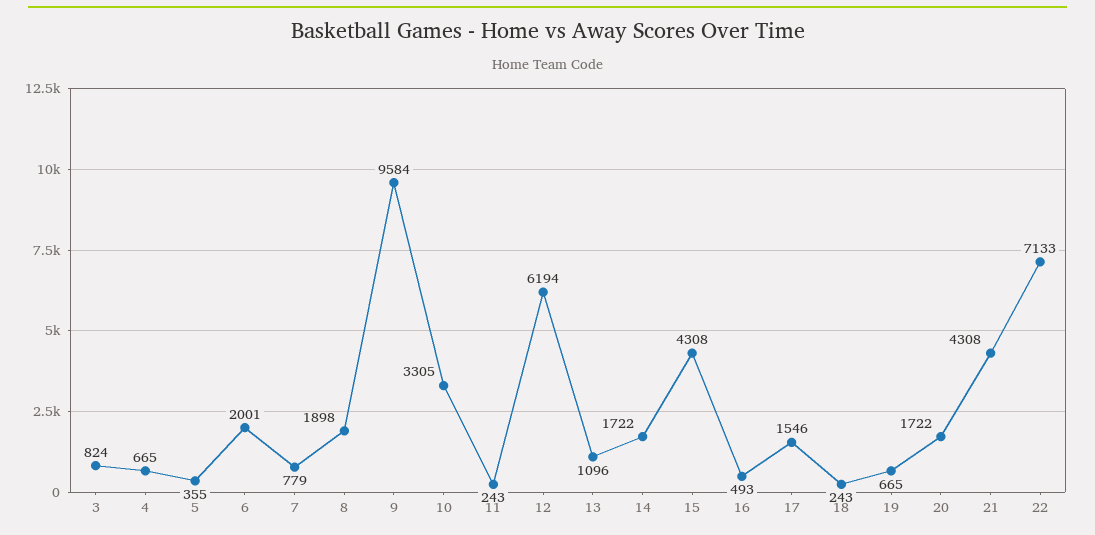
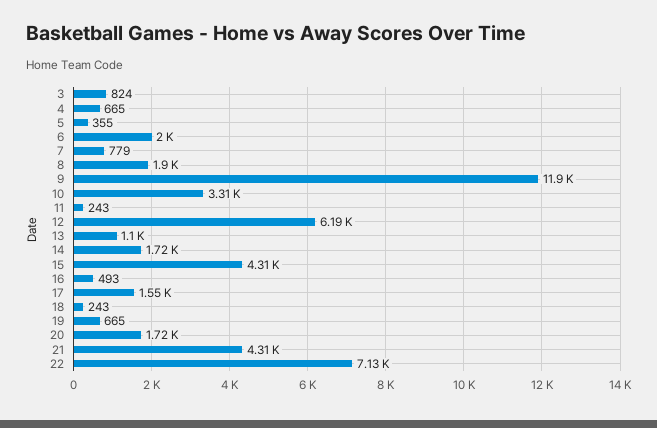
9: 9584 -> 11900

